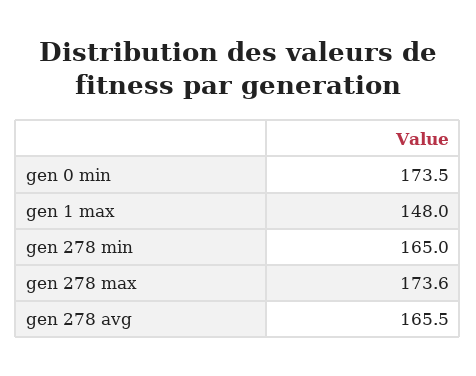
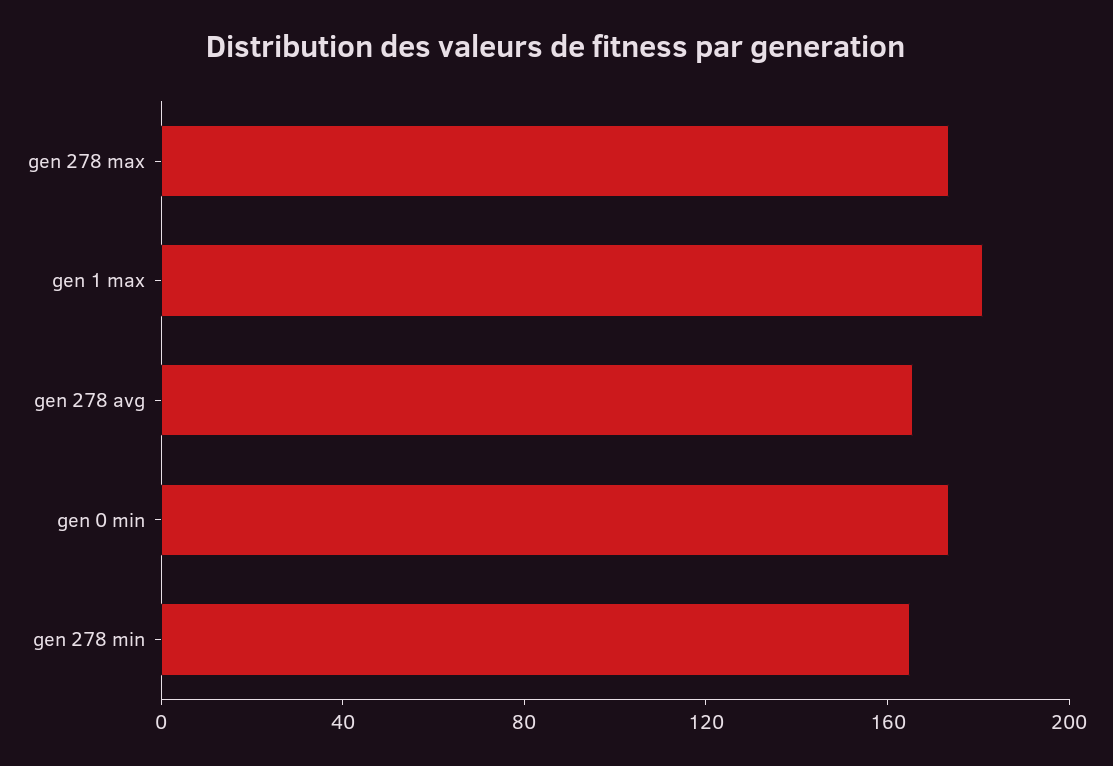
gen 1 max: 148 -> 180

